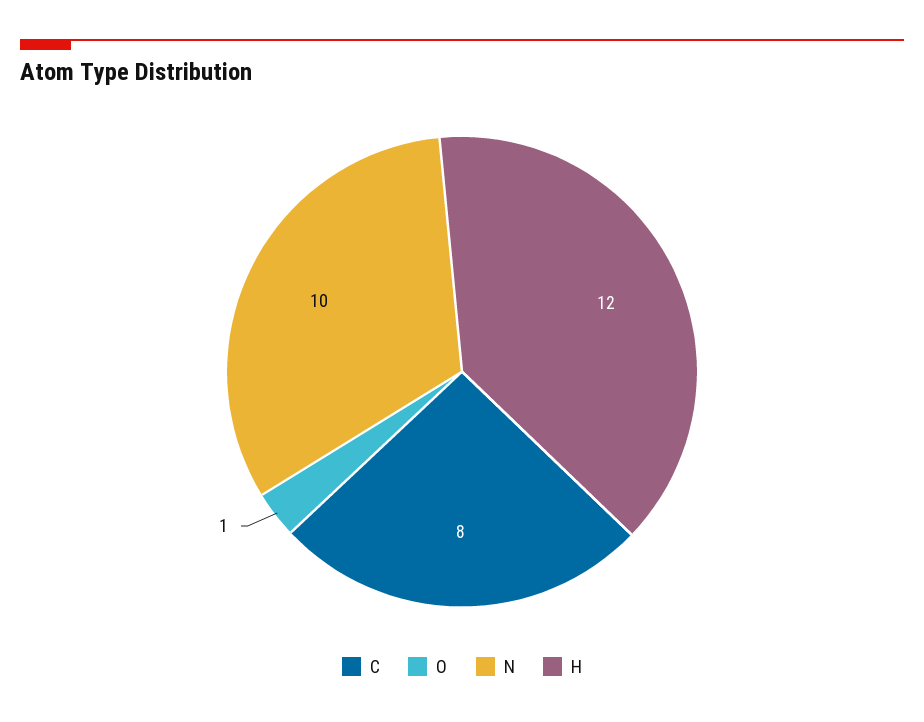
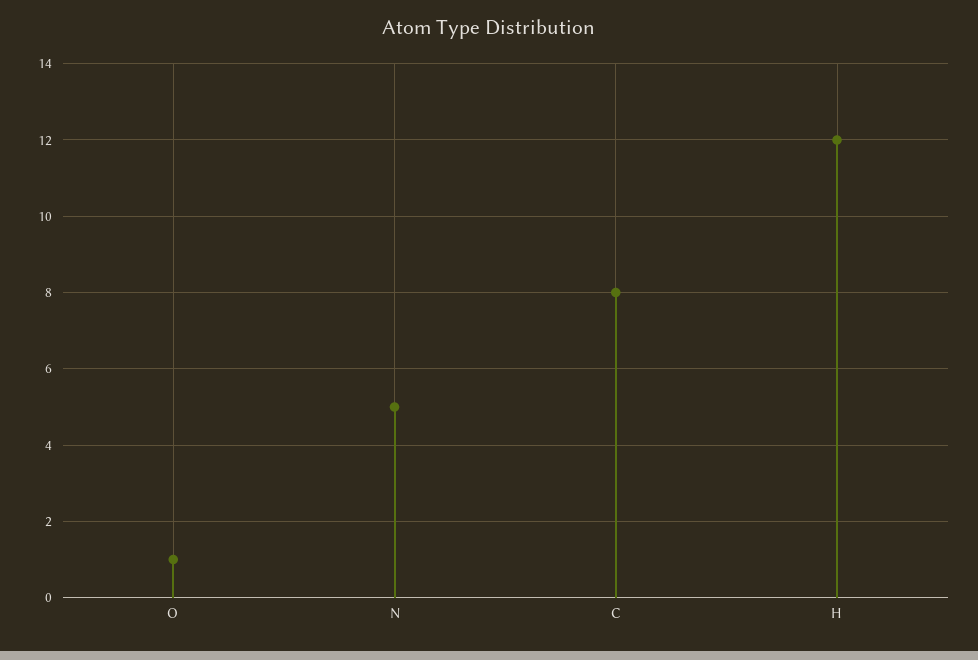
N: 10 -> 5

